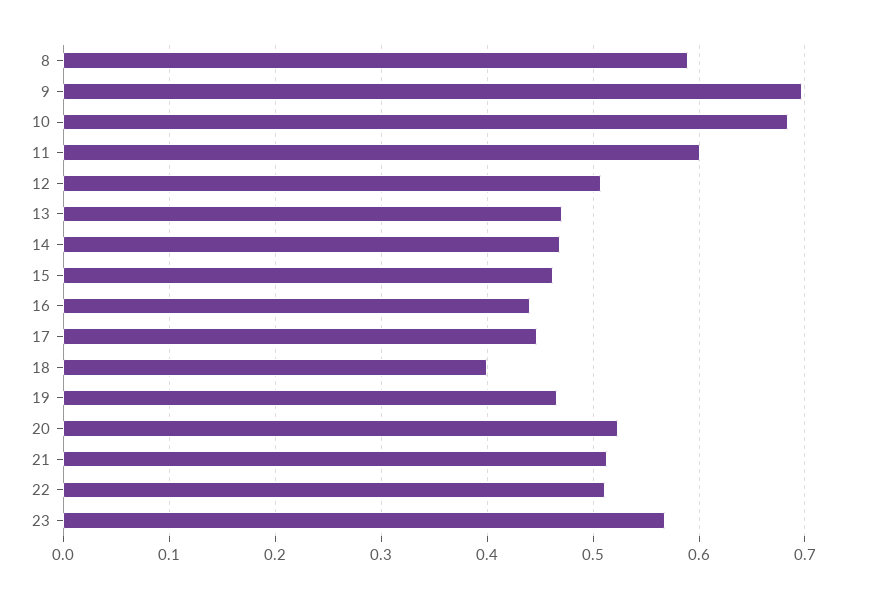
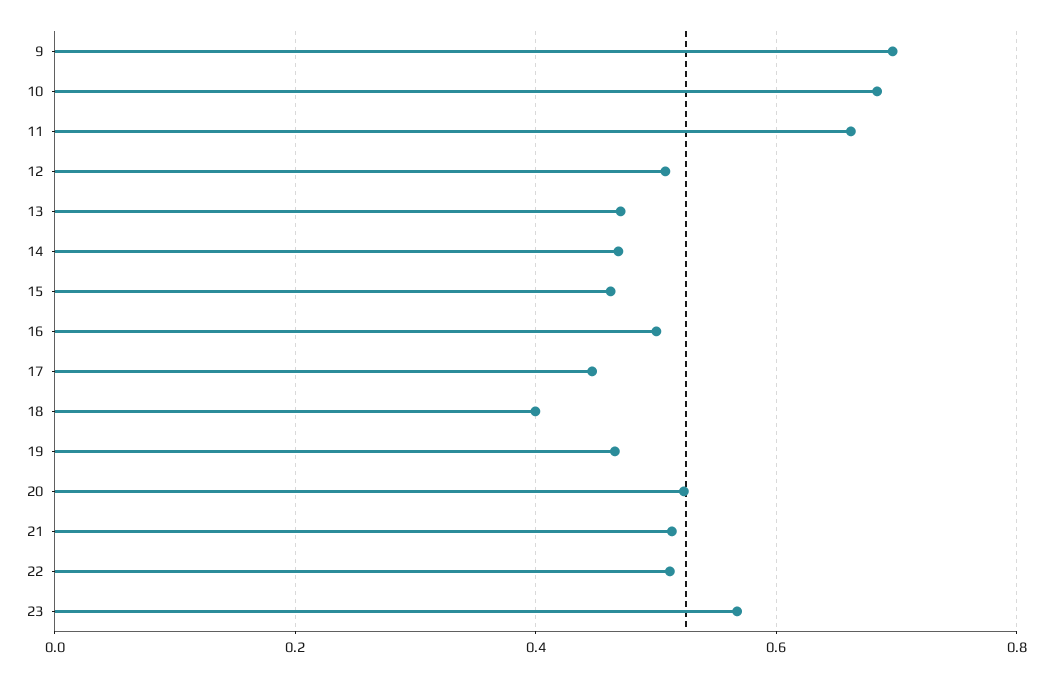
8: 0.59 -> none
11: 0.6 -> 0.66
16: 0.44 -> 0.5

